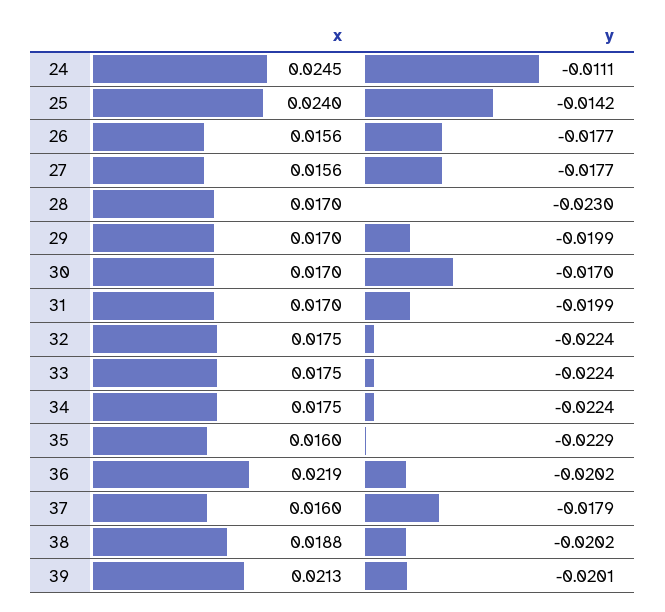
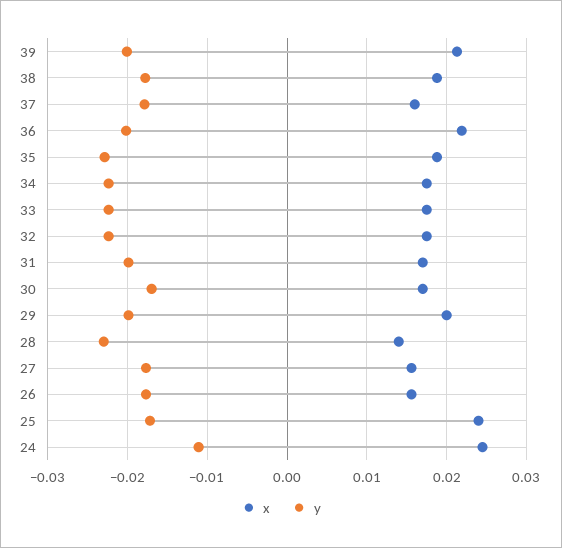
y, 25: -0.0142 -> -0.017
x, 28: 0.017 -> 0.014
x, 29: 0.017 -> 0.02
x, 35: 0.016 -> 0.019
y, 38: -0.0202 -> -0.018

